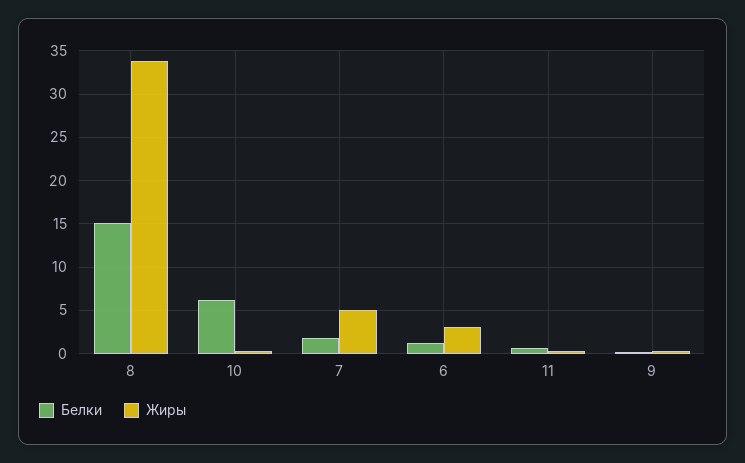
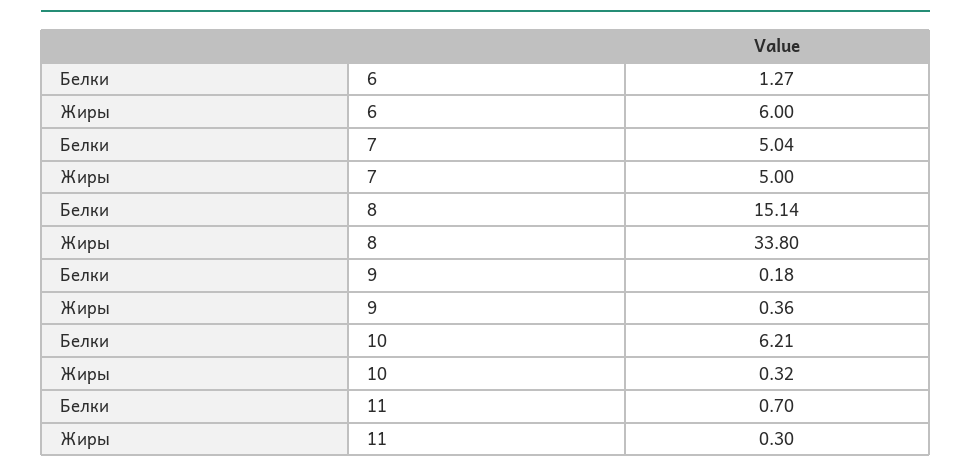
Белки, 7: 2 -> 5.04
Жиры, 6: 3 -> 6

